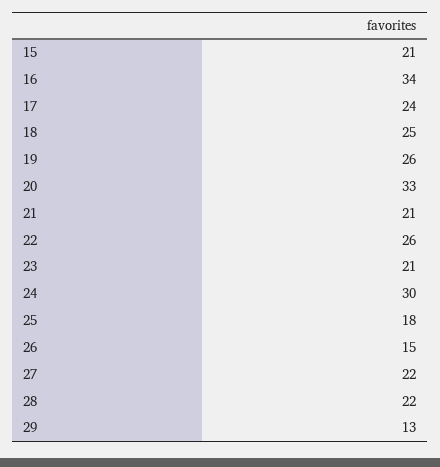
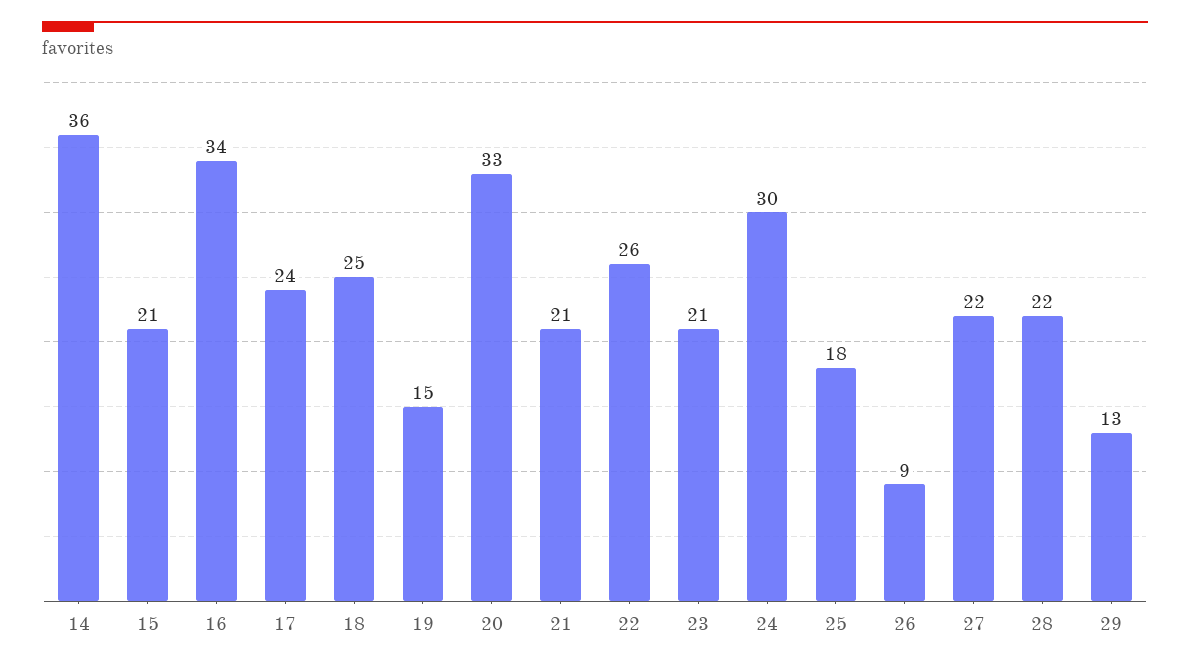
19: 26 -> 15
26: 15 -> 9
14: none -> 36

